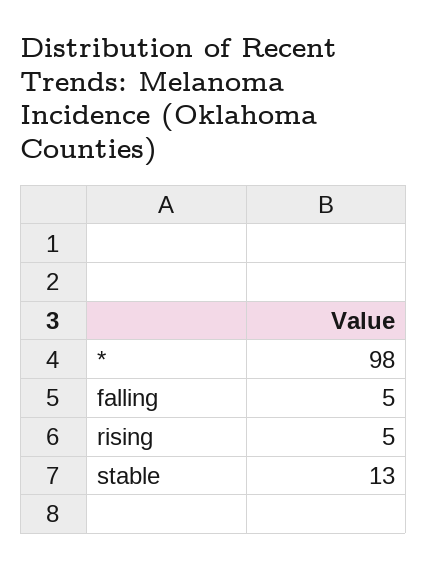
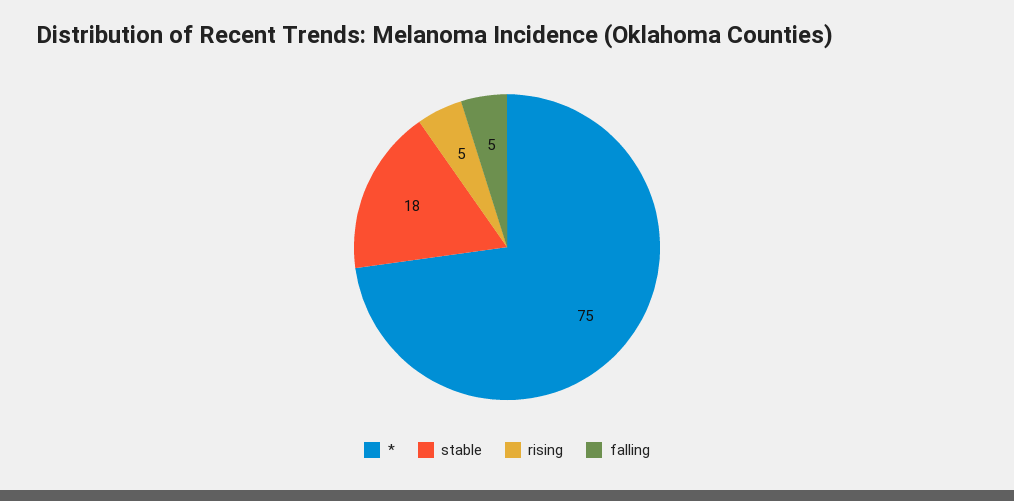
*: 98 -> 75
stable: 13 -> 18

